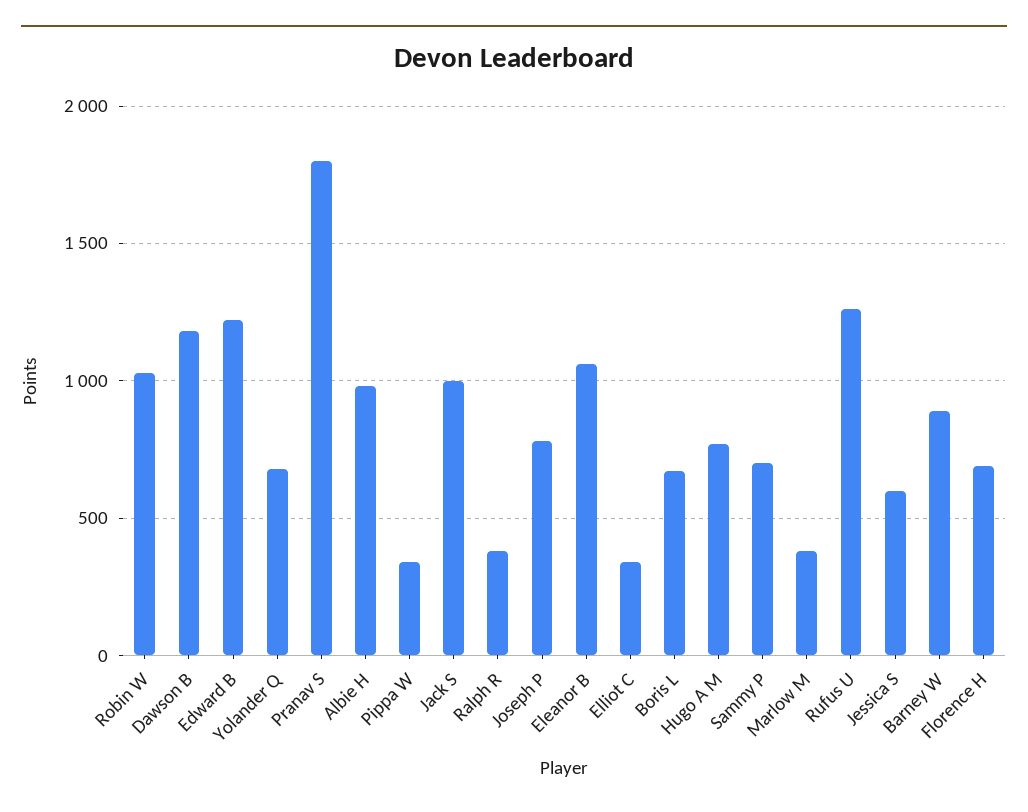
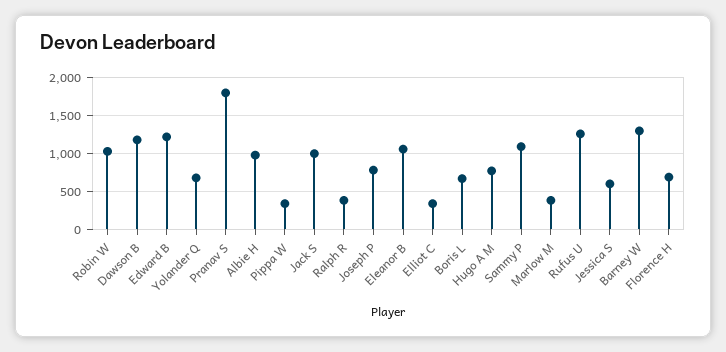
Sammy P: 700 -> 1100
Barney W: 900 -> 1300

